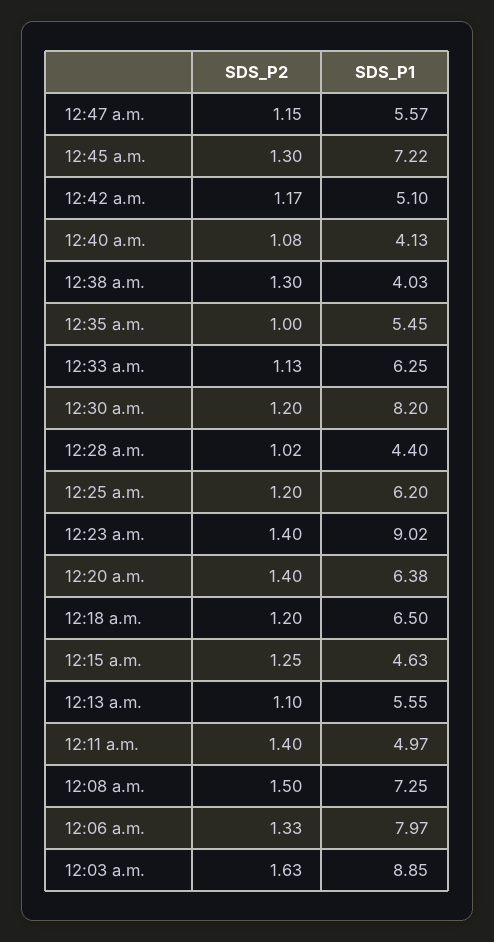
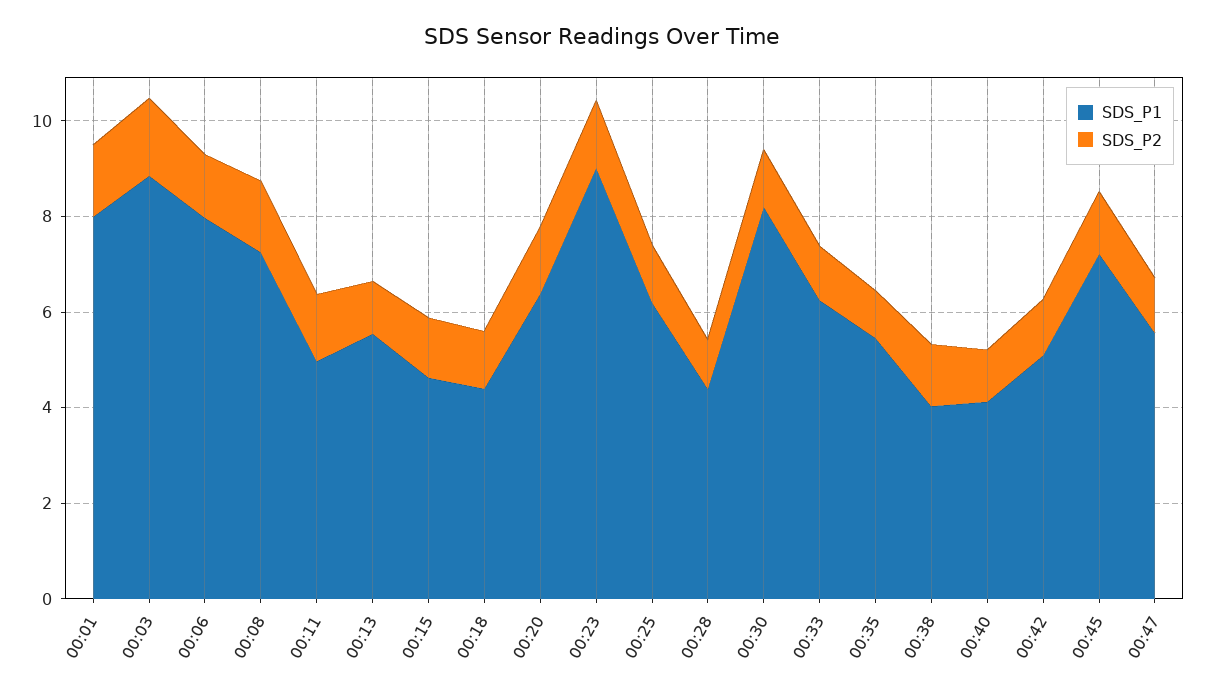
SDS_P1, 12:18 a.m.: 6.5 -> 4.5
SDS_P1, 00:01: none -> 8
SDS_P2, 00:01: none -> 1.5

